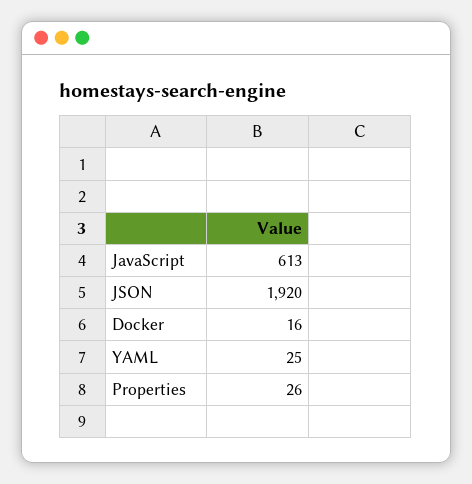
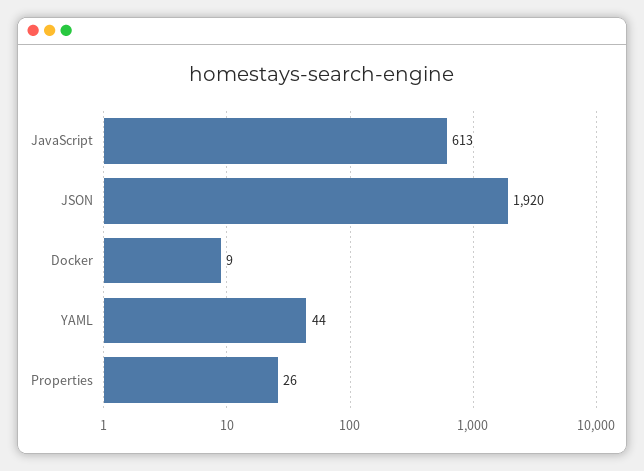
Docker: 16 -> 9
YAML: 25 -> 44

